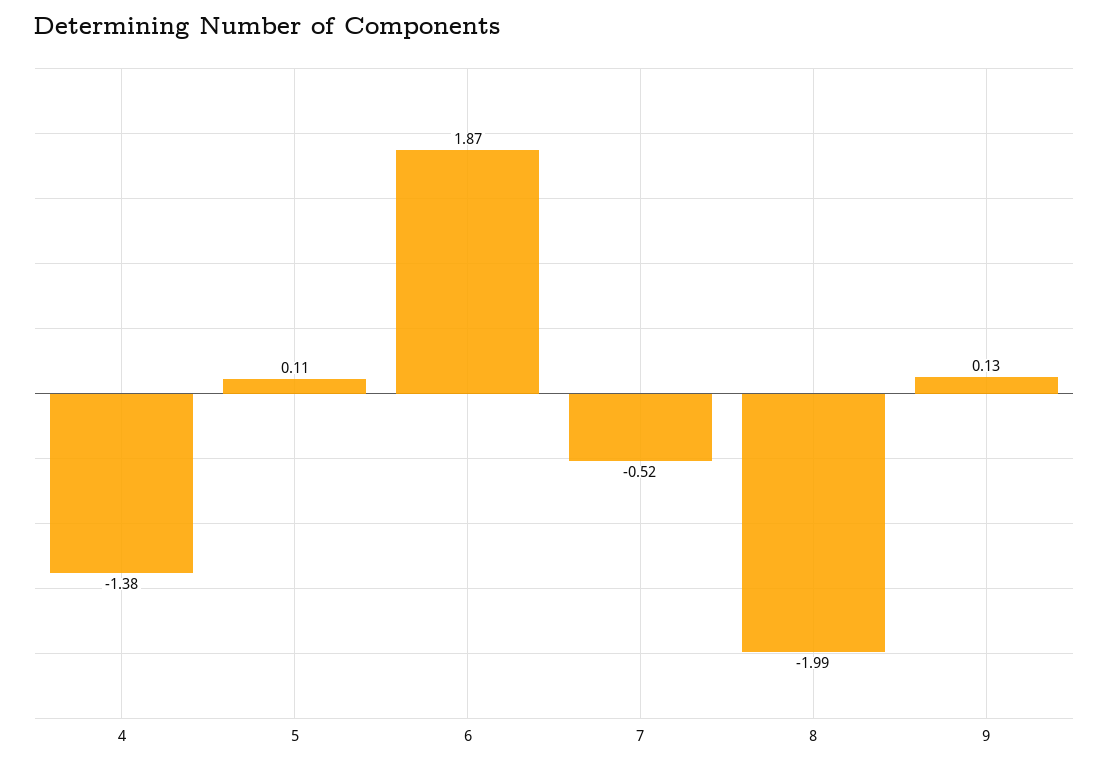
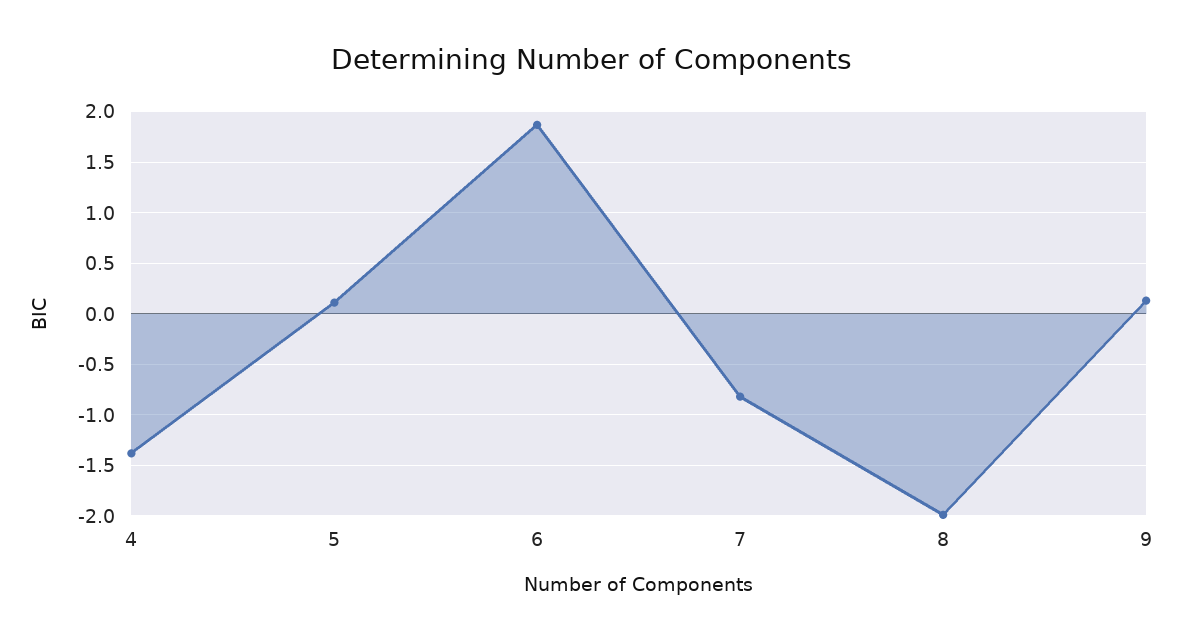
7: -0.52 -> -0.8

